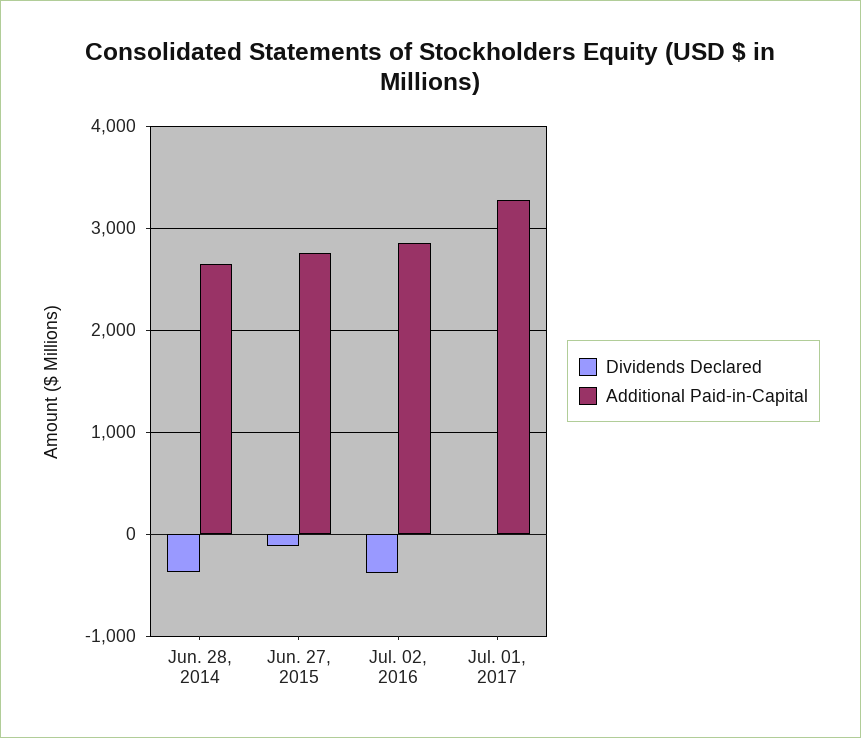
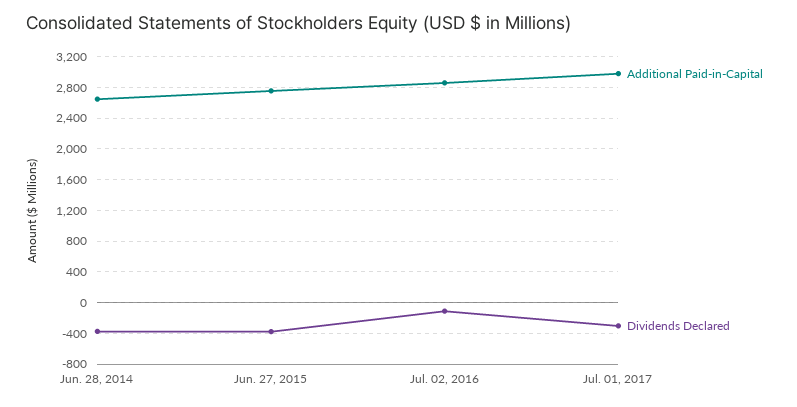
Dividends Declared, Jun. 27, 2015: -100 -> -400
Dividends Declared, Jul. 02, 2016: -400 -> -100
Dividends Declared, Jul. 01, 2017: 0 -> -300
Additional Paid-in-Capital, Jul. 01, 2017: 3300 -> 3000

